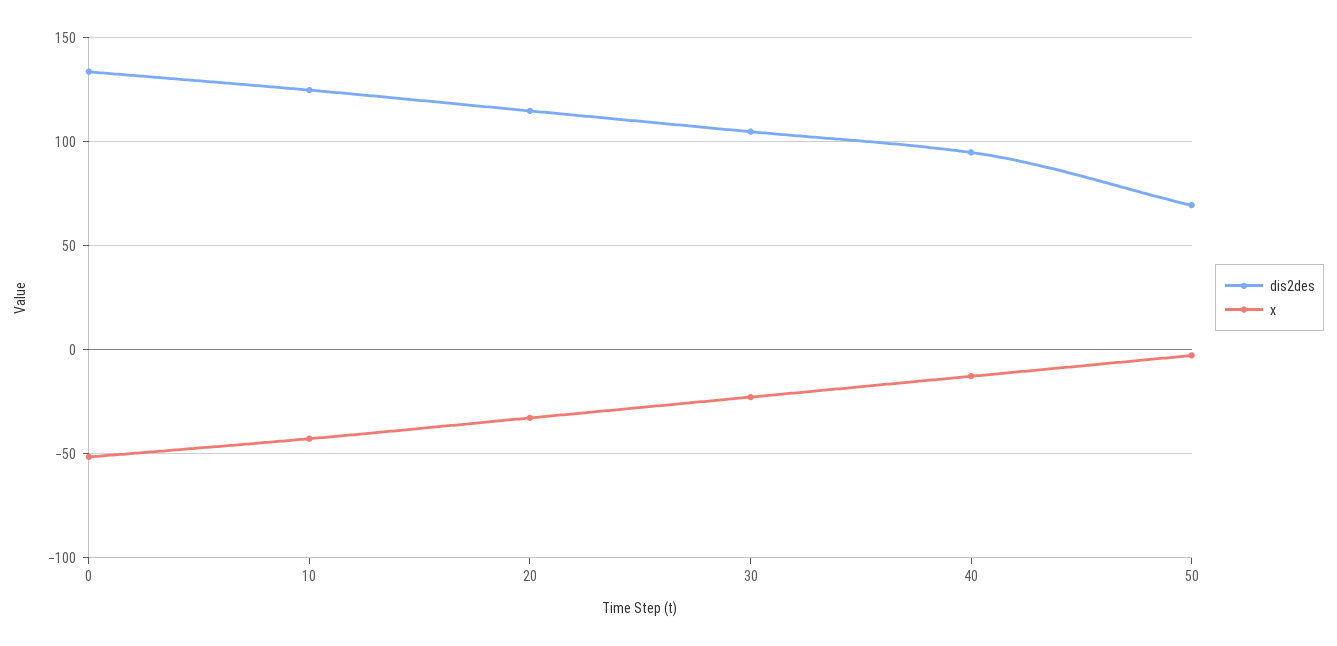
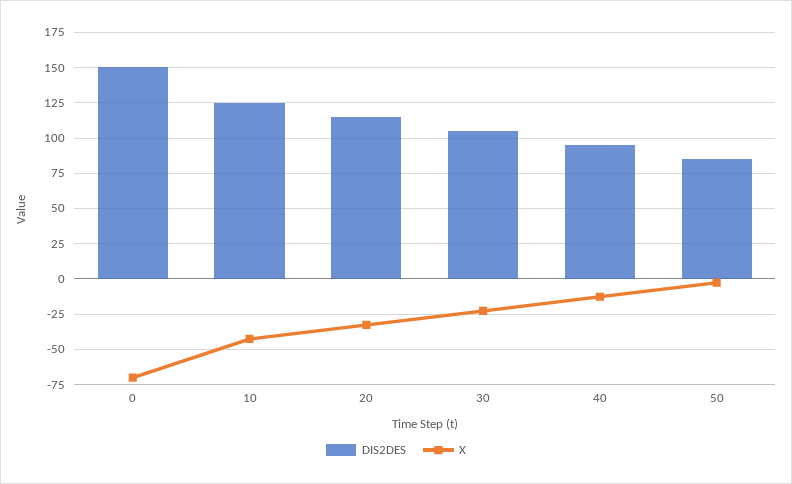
dis2des, 0: 135 -> 150
x, 0: -50 -> -70
dis2des, 50: 70 -> 85

